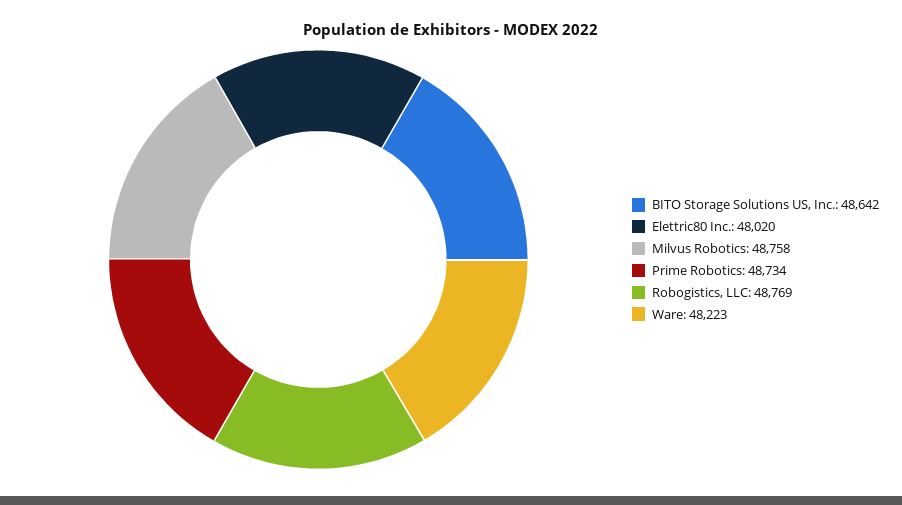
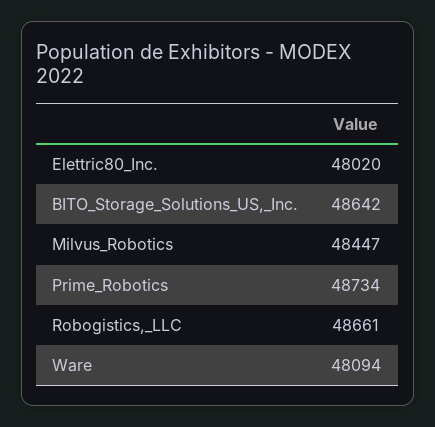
Milvus Robotics: 48758 -> 48447
Robogistics, LLC: 48769 -> 48661
Ware: 48223 -> 48094

